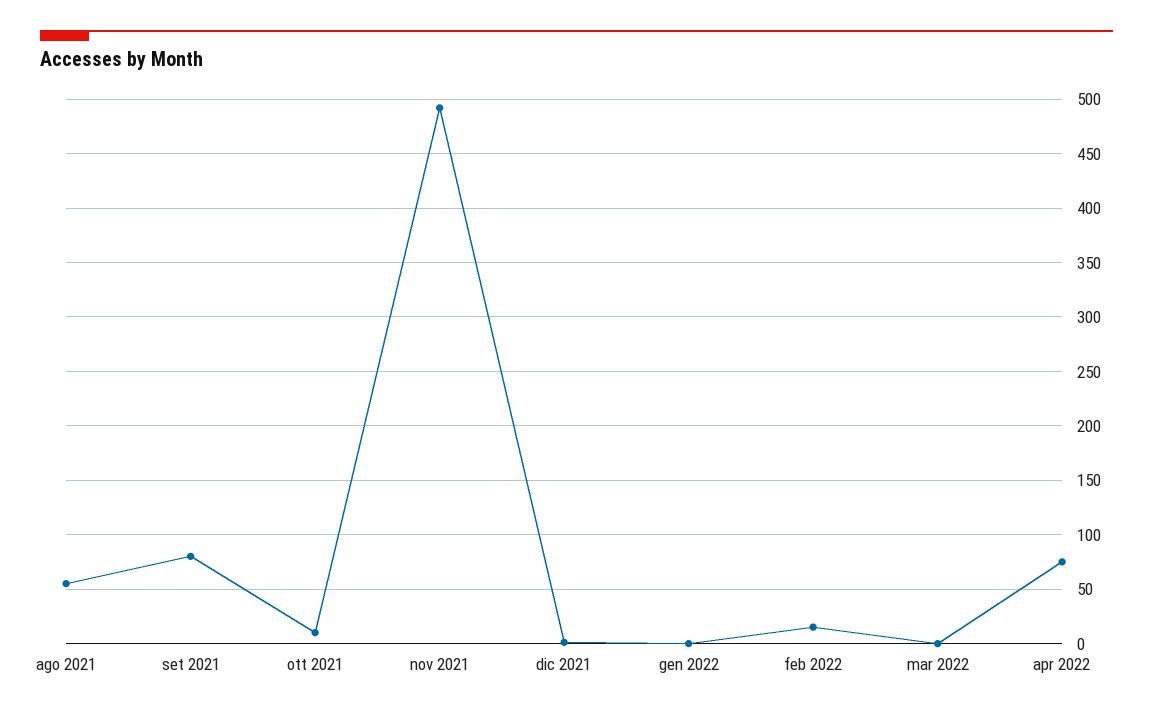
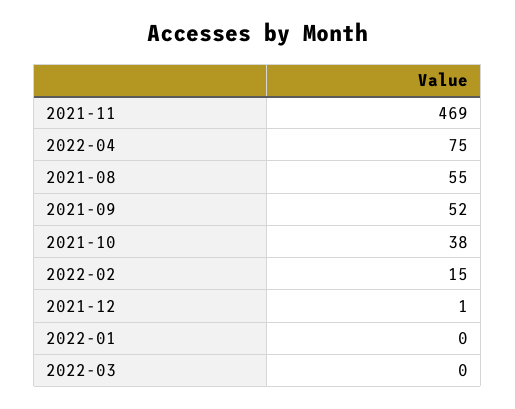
set 2021: 80 -> 52
ott 2021: 10 -> 38
nov 2021: 490 -> 469

